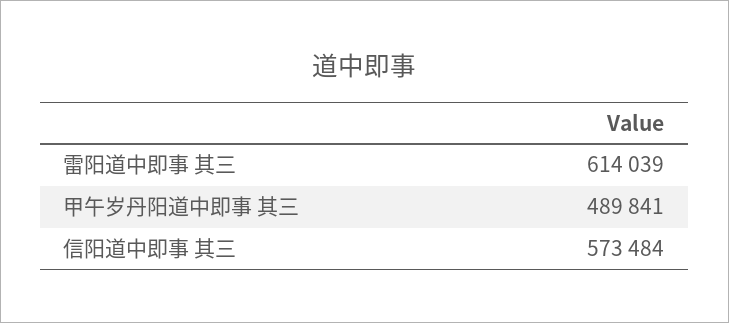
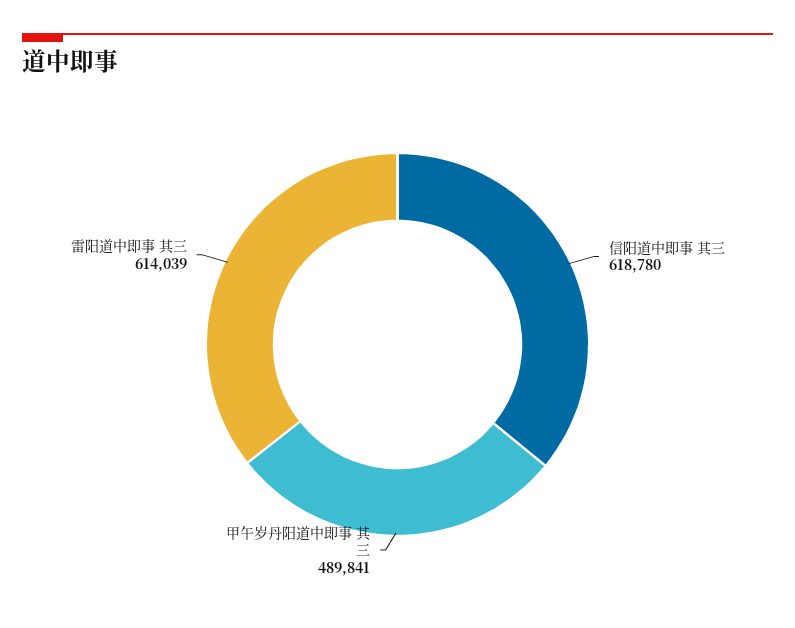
信阳道中即事 其三: 573484 -> 618780

